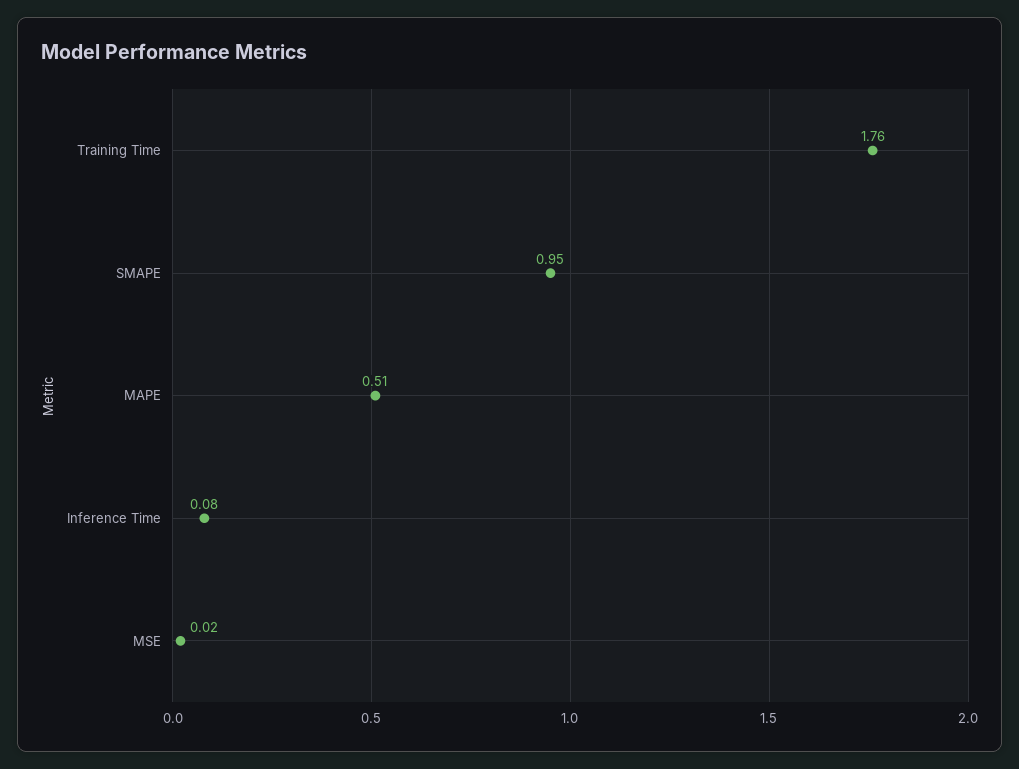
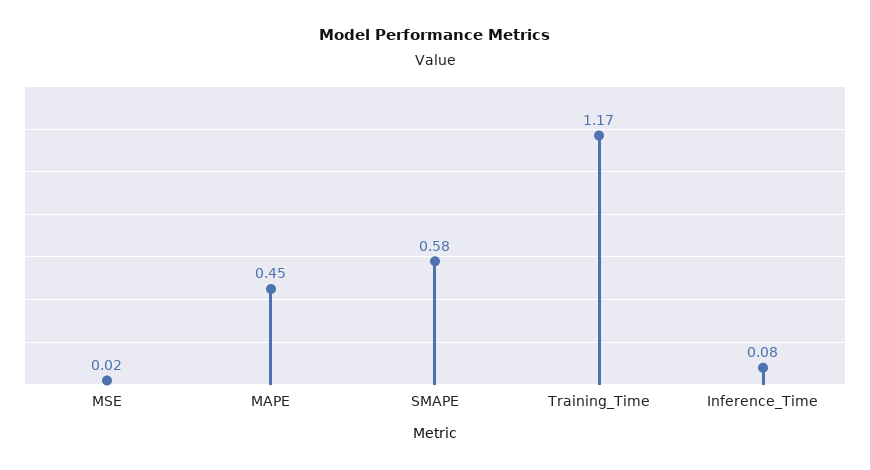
Training Time: 1.76 -> 1.17
SMAPE: 0.95 -> 0.58
MAPE: 0.51 -> 0.45

